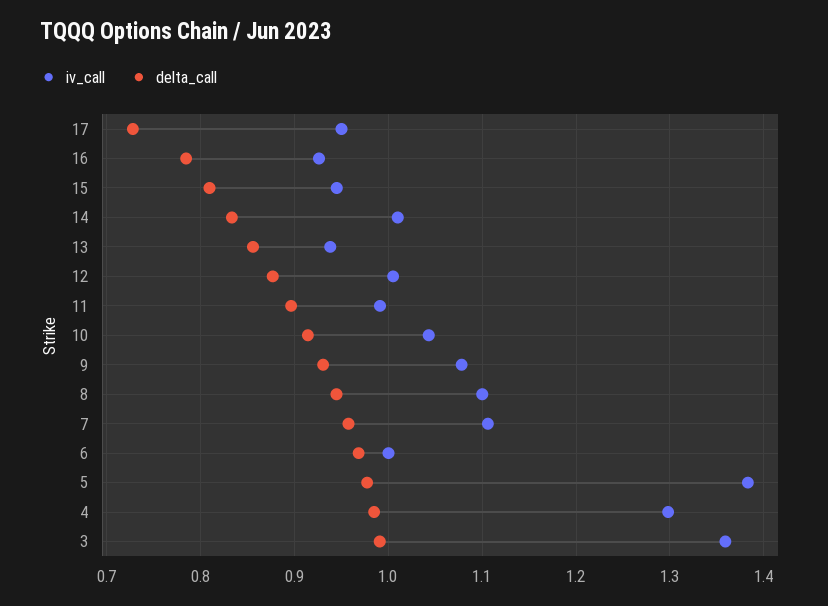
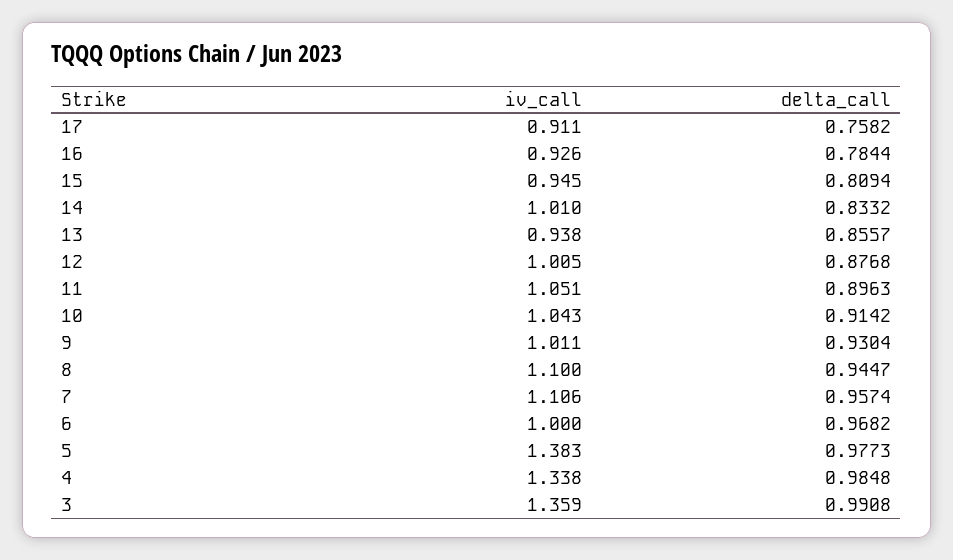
iv_call, 17: 0.95 -> 0.911
delta_call, 17: 0.73 -> 0.7582
iv_call, 11: 0.99 -> 1.051
iv_call, 9: 1.08 -> 1.011
iv_call, 4: 1.3 -> 1.338

